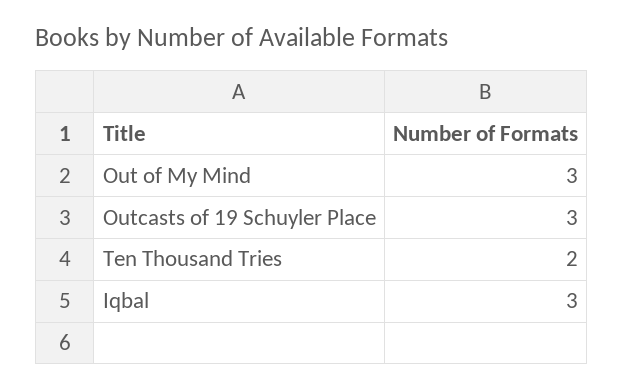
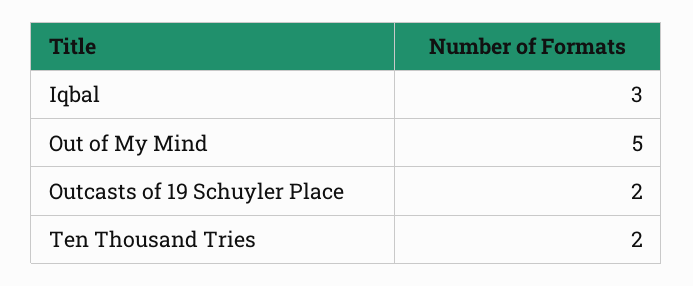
Out of My Mind: 3 -> 5
Outcasts of 19 Schuyler Place: 3 -> 2

